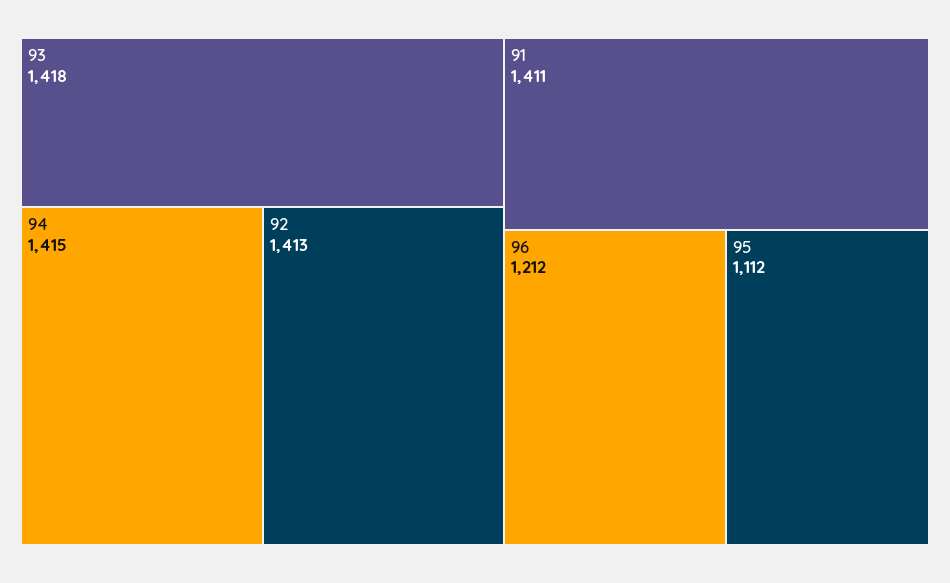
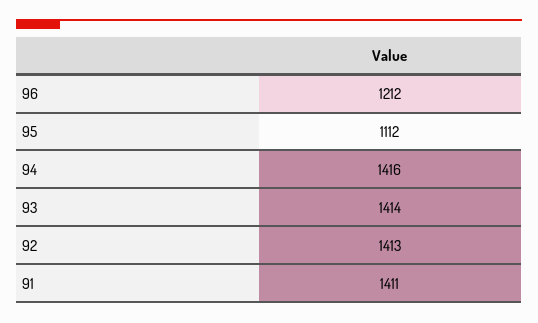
93: 1418 -> 1414
94: 1415 -> 1416

